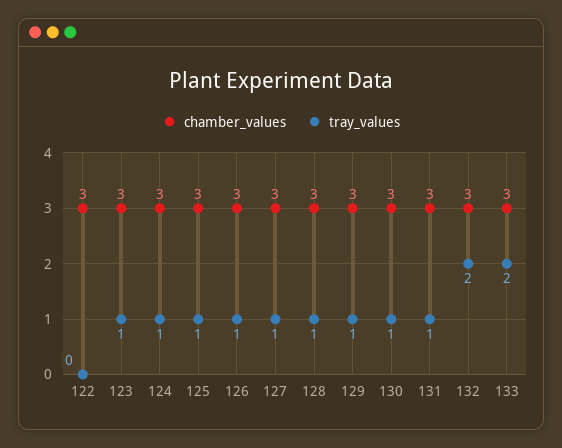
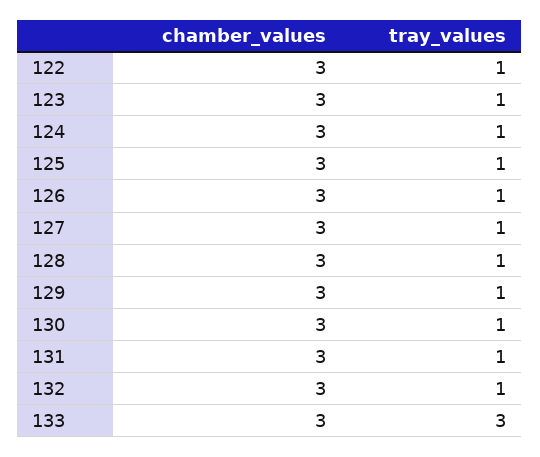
tray_values, 122: 0 -> 1
tray_values, 132: 2 -> 1
tray_values, 133: 2 -> 3

